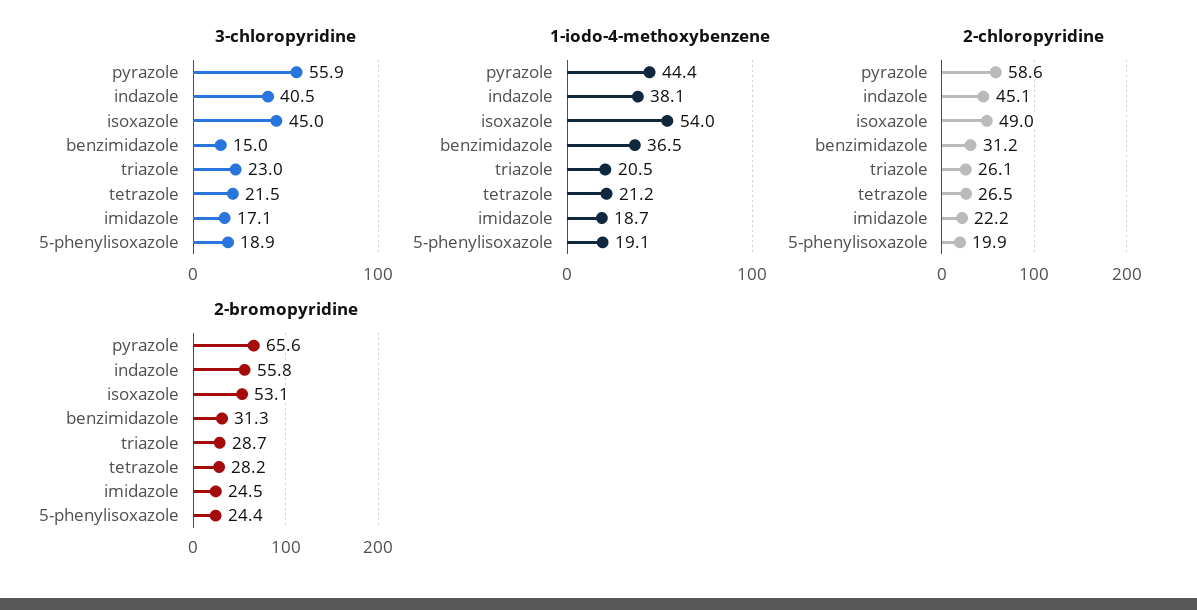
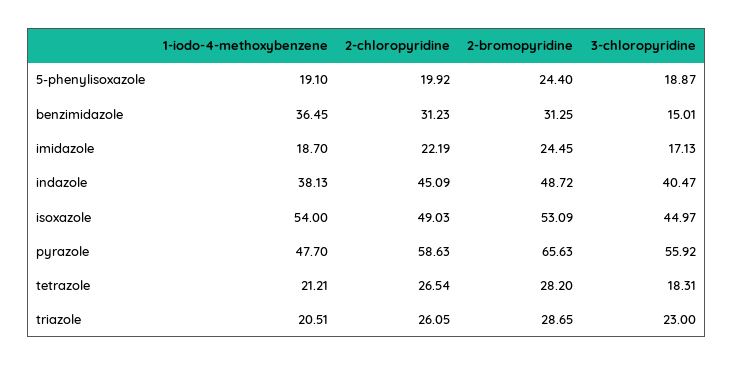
3-chloropyridine, tetrazole: 21.5 -> 18.31
1-iodo-4-methoxybenzene, pyrazole: 44.4 -> 47.7
2-bromopyridine, indazole: 55.8 -> 48.72

